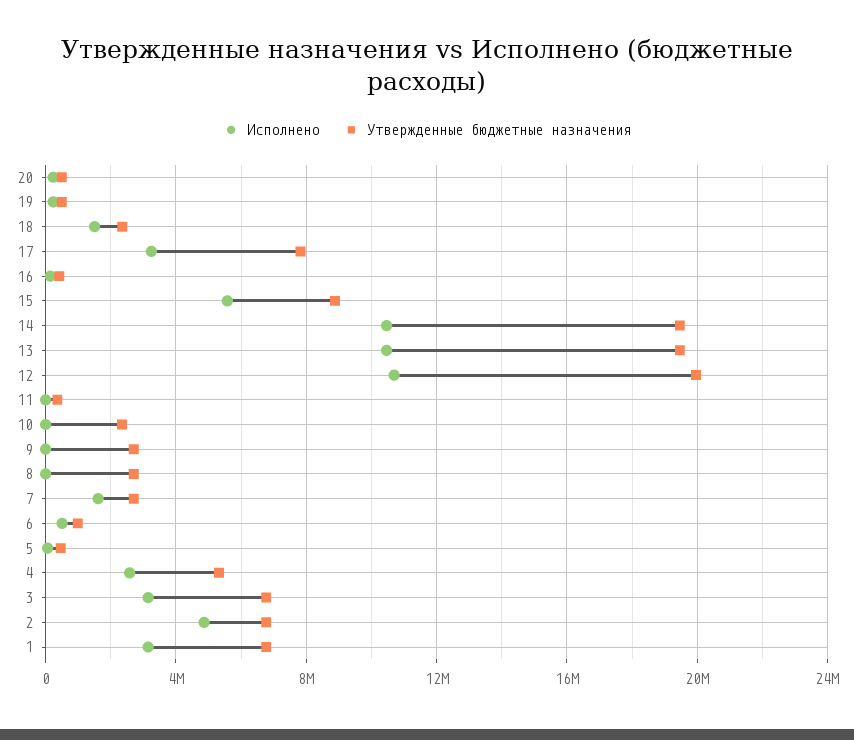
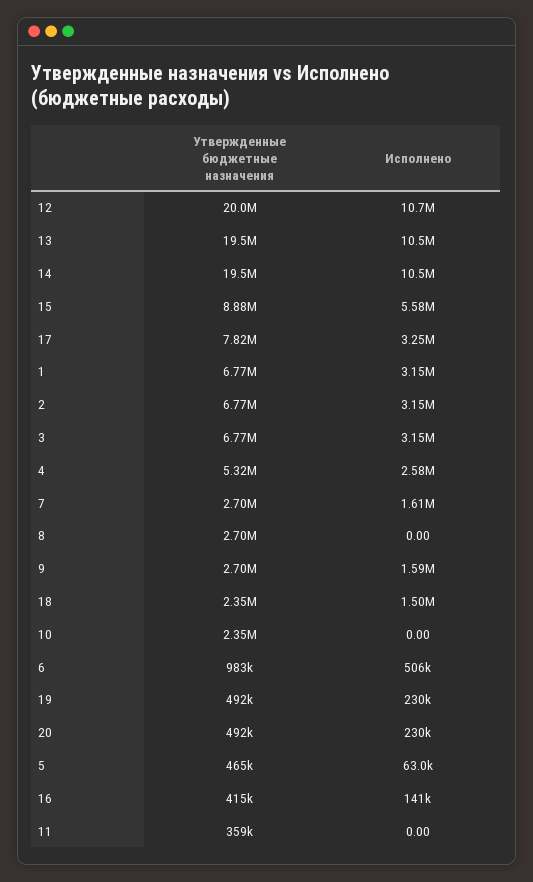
Исполнено, 9: 0 -> 1590000
Исполнено, 2: 5000000 -> 3150000

